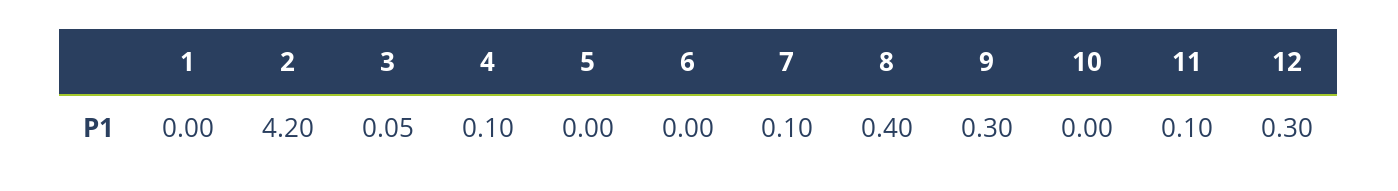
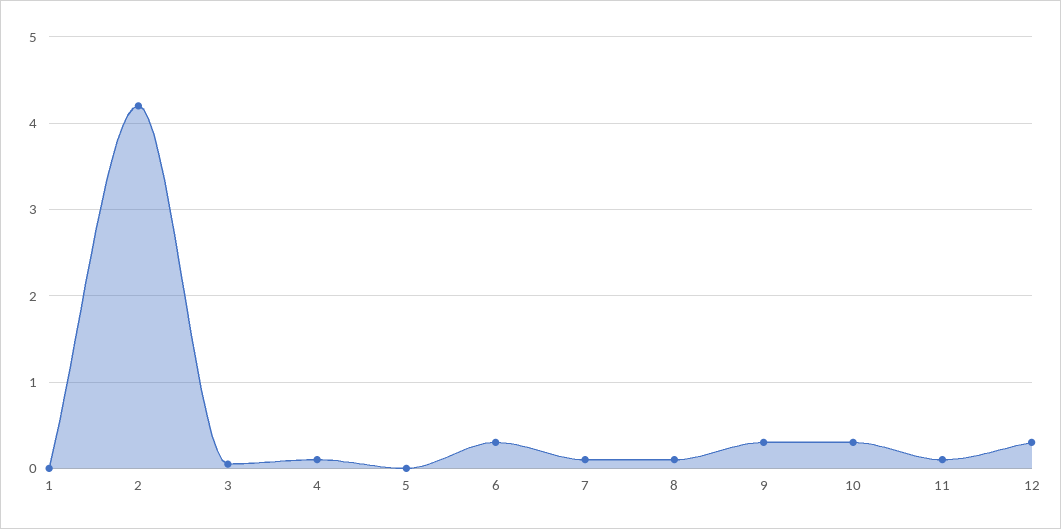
6: 0 -> 0.3
8: 0.4 -> 0.1
10: 0 -> 0.3

